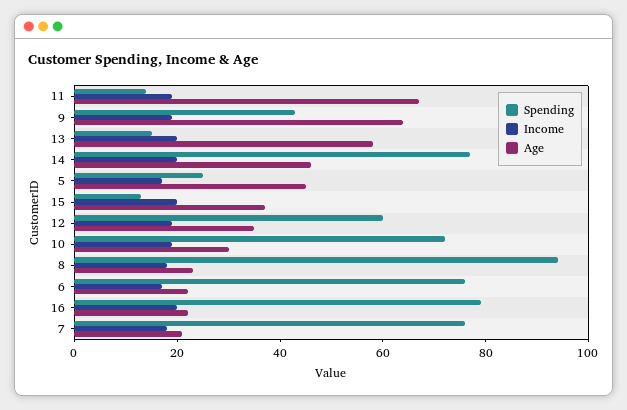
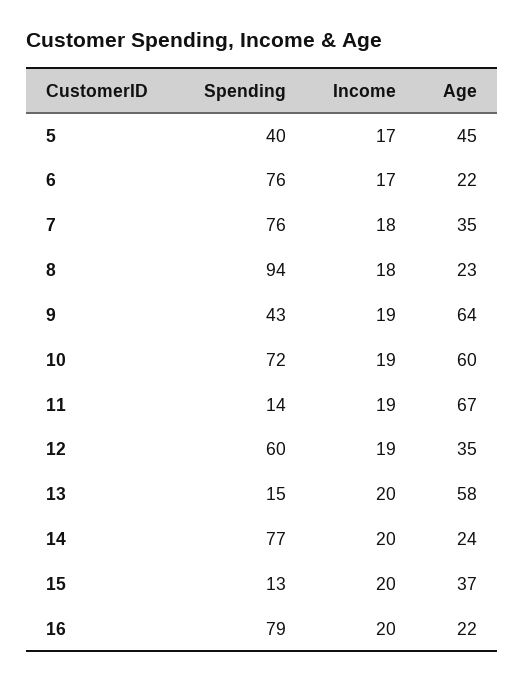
Age, 14: 45 -> 24
Spending, 5: 25 -> 40
Age, 10: 30 -> 60
Age, 7: 20 -> 35

